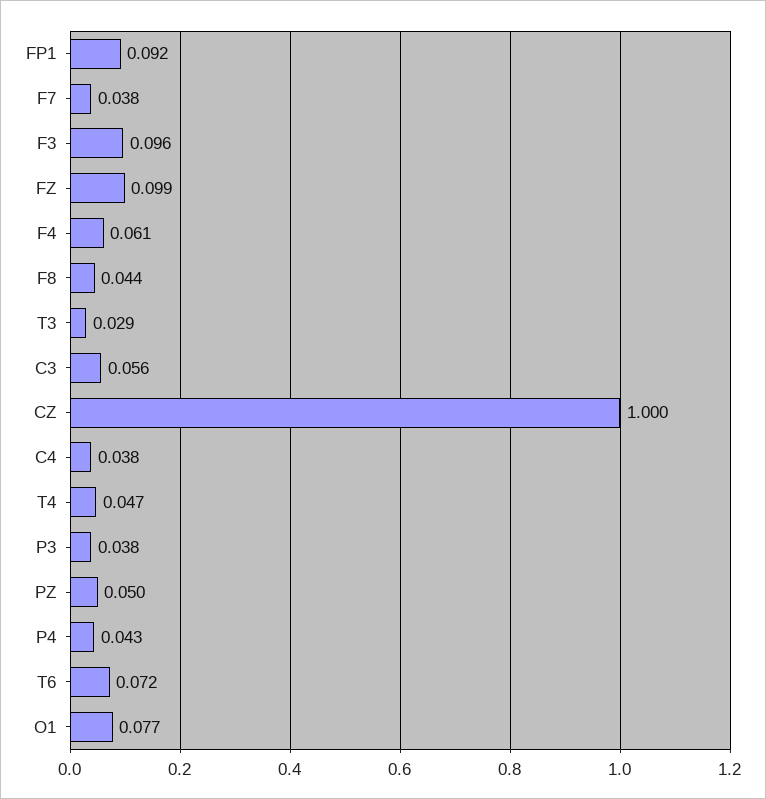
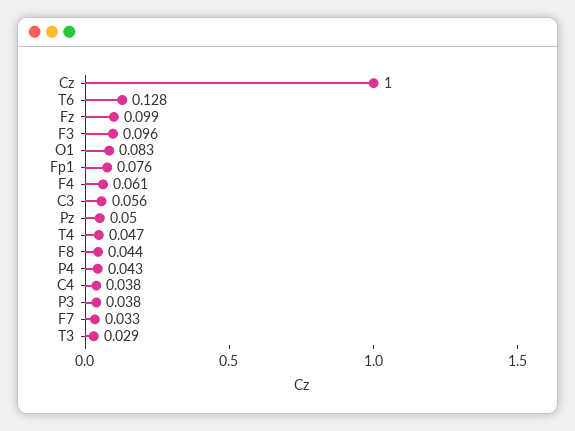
FP1: 0.092 -> 0.076
F7: 0.038 -> 0.033
T6: 0.072 -> 0.128
O1: 0.077 -> 0.083

